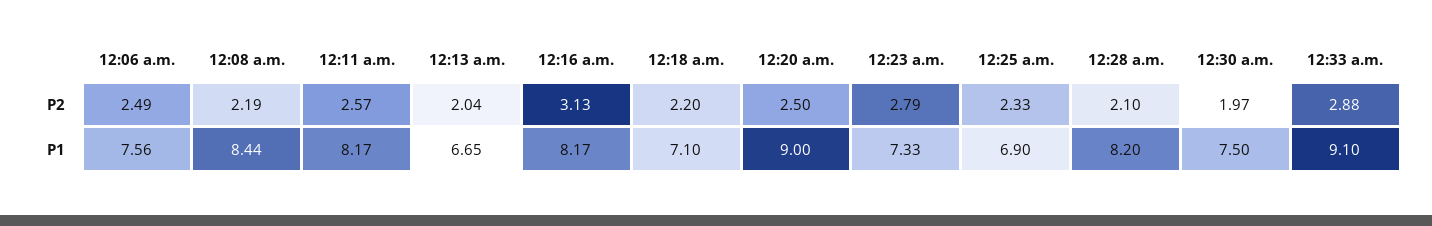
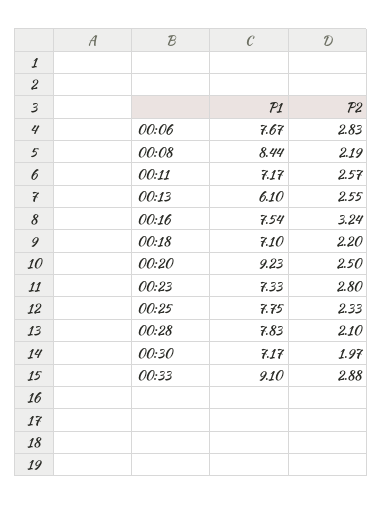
12:06 a.m., P2: 2.49 -> 2.83
12:13 a.m., P2: 2.04 -> 2.55
12:16 a.m., P2: 3.13 -> 3.24
12:23 a.m., P2: 2.79 -> 2.8
12:06 a.m., P1: 7.56 -> 7.67
12:11 a.m., P1: 8.17 -> 7.17
12:13 a.m., P1: 6.65 -> 6.1
12:16 a.m., P1: 8.17 -> 7.54
12:20 a.m., P1: 9 -> 9.23
12:25 a.m., P1: 6.9 -> 7.75
12:28 a.m., P1: 8.2 -> 7.83
12:30 a.m., P1: 7.5 -> 7.17

